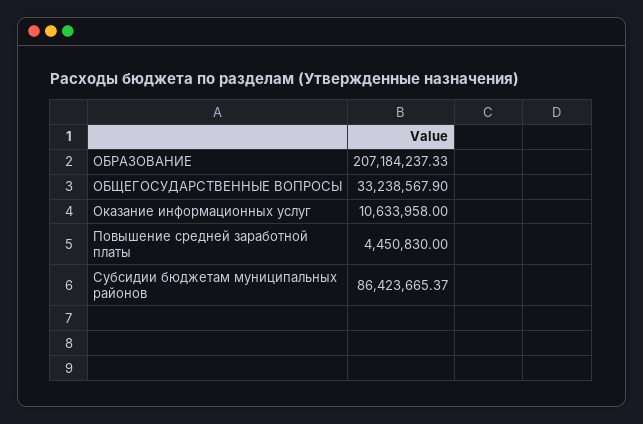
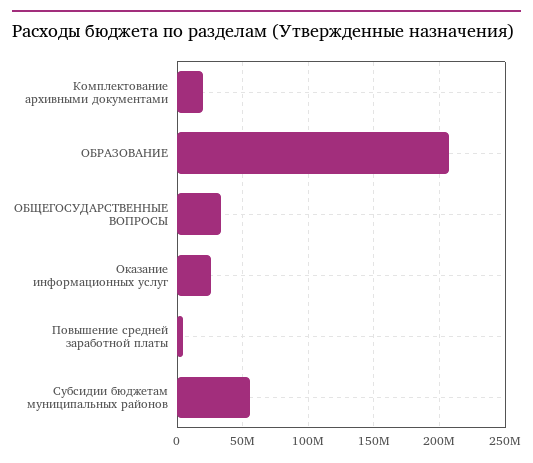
Оказание информационных услуг: 10633958 -> 25000000
Субсидии бюджетам муниципальных районов: 86423665.37 -> 55000000
Комплектование архивными документами: none -> 20000000

